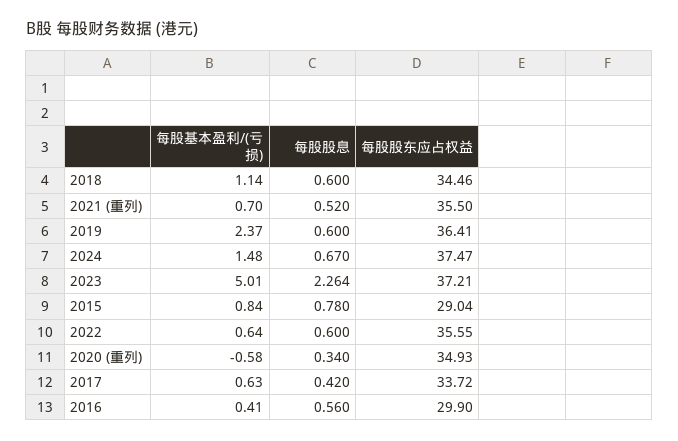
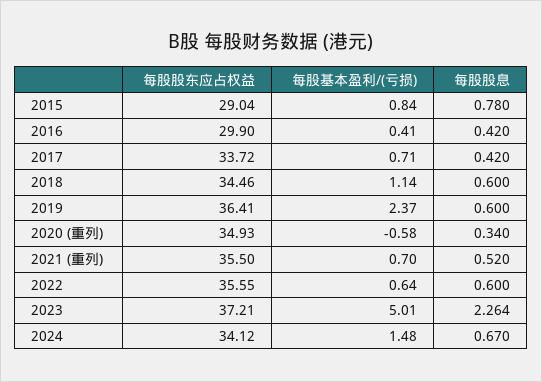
每股股东应占权益, 2024: 37.47 -> 34.12
每股基本盈利/(亏损), 2017: 0.63 -> 0.71
每股股息, 2016: 0.56 -> 0.42

